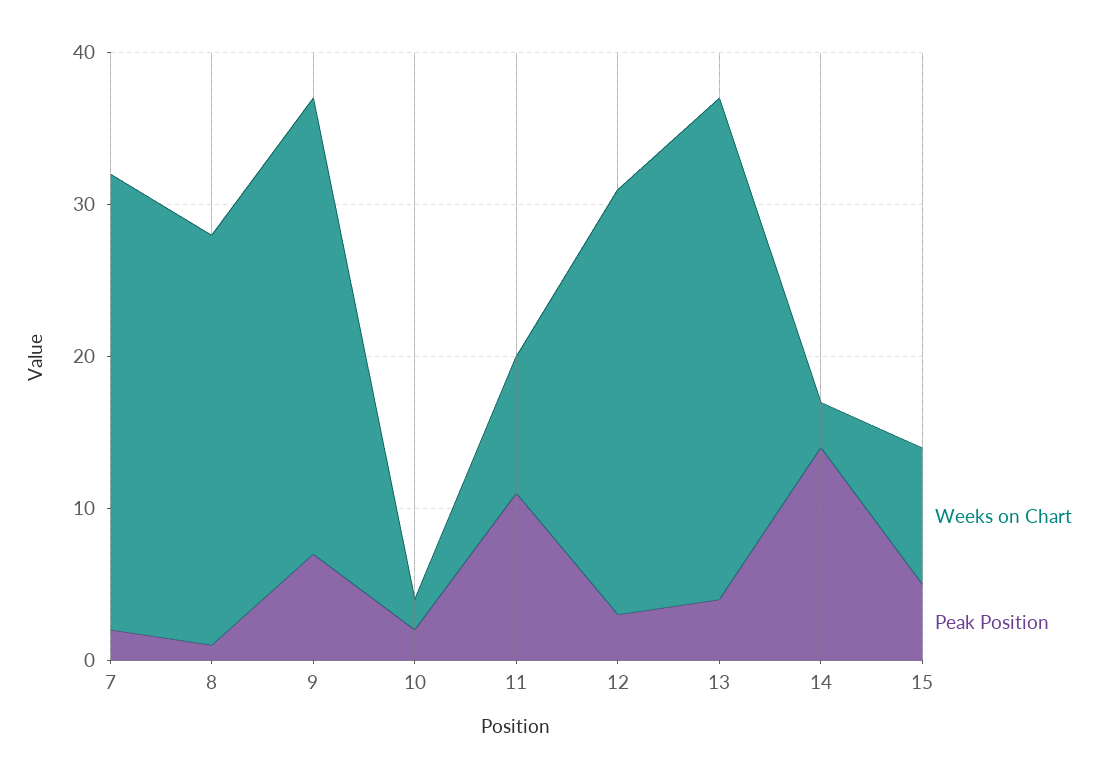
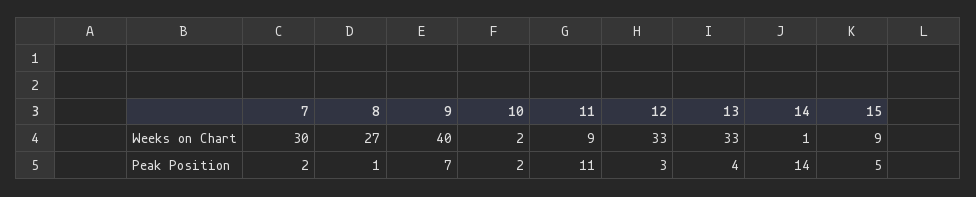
Weeks on Chart, 9: 30 -> 40
Weeks on Chart, 12: 28 -> 33
Weeks on Chart, 14: 3 -> 1

